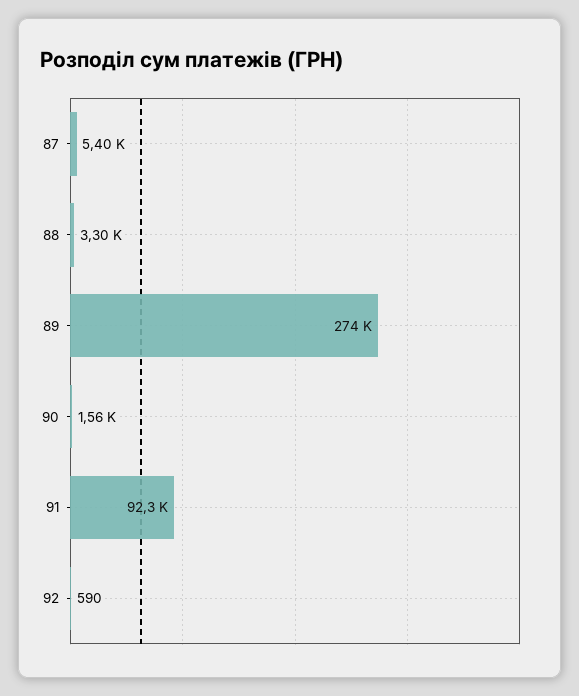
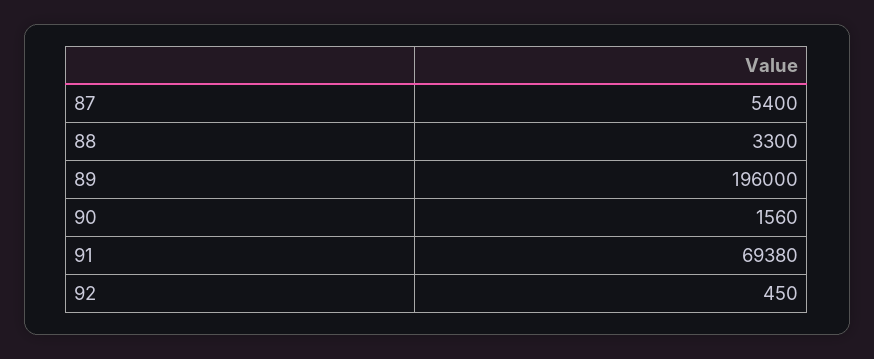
89: 274000 -> 196000
91: 92300 -> 69380
92: 590 -> 450

